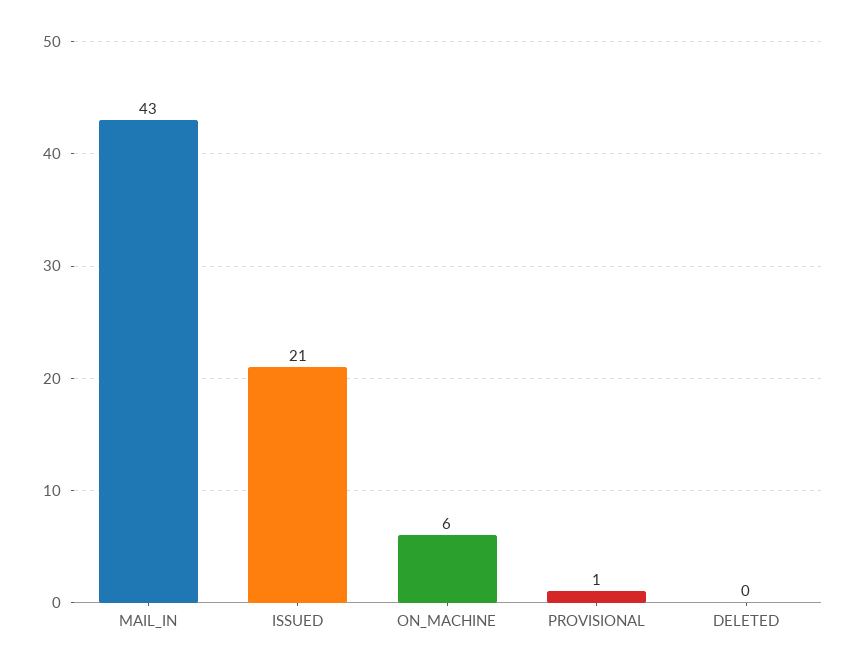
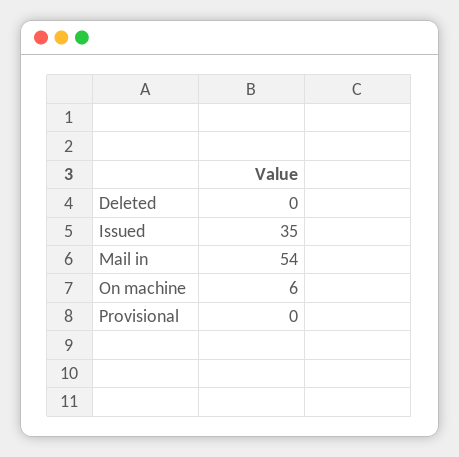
MAIL_IN: 43 -> 54
ISSUED: 21 -> 35
PROVISIONAL: 1 -> 0

